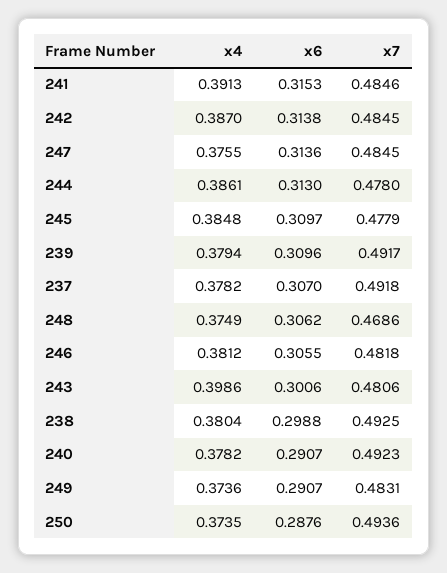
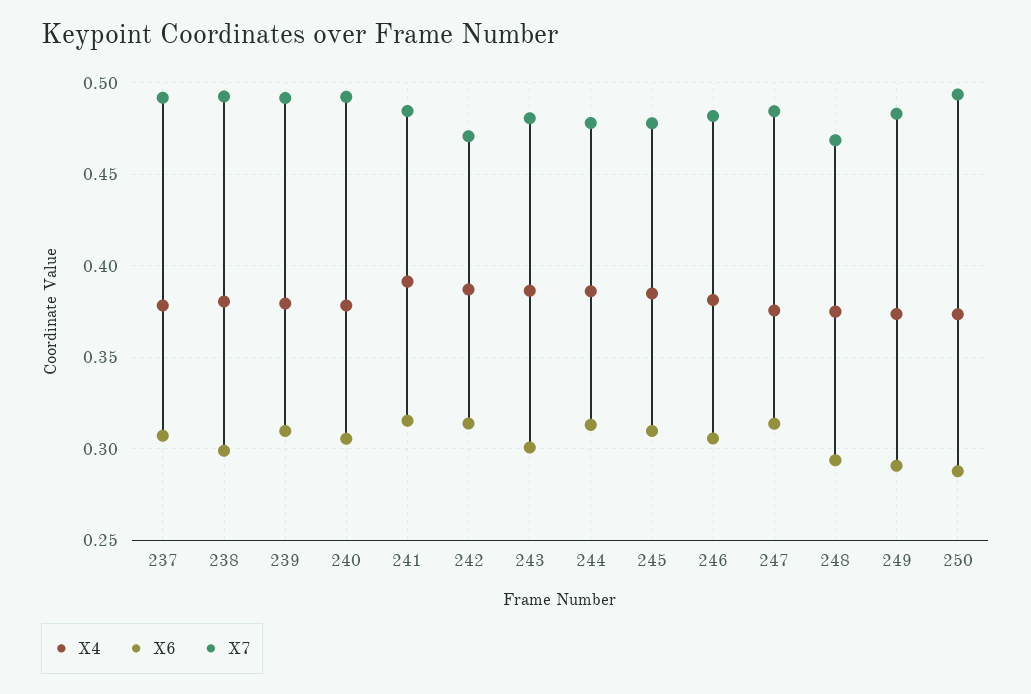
x7, 242: 0.4845 -> 0.47
x6, 248: 0.3062 -> 0.295
x4, 243: 0.3986 -> 0.385
x6, 240: 0.2907 -> 0.305

